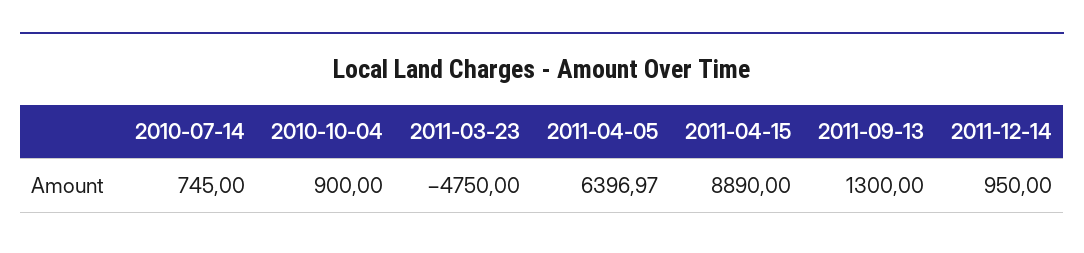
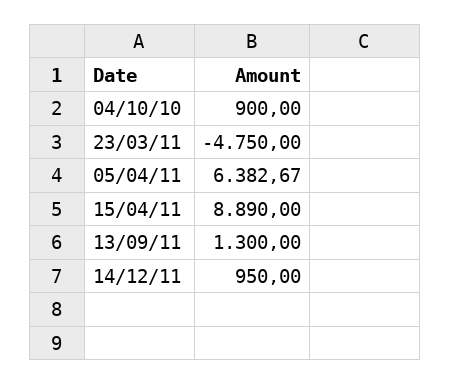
2010-07-14: 745 -> none
2011-04-05: 6396.97 -> 6382.67

